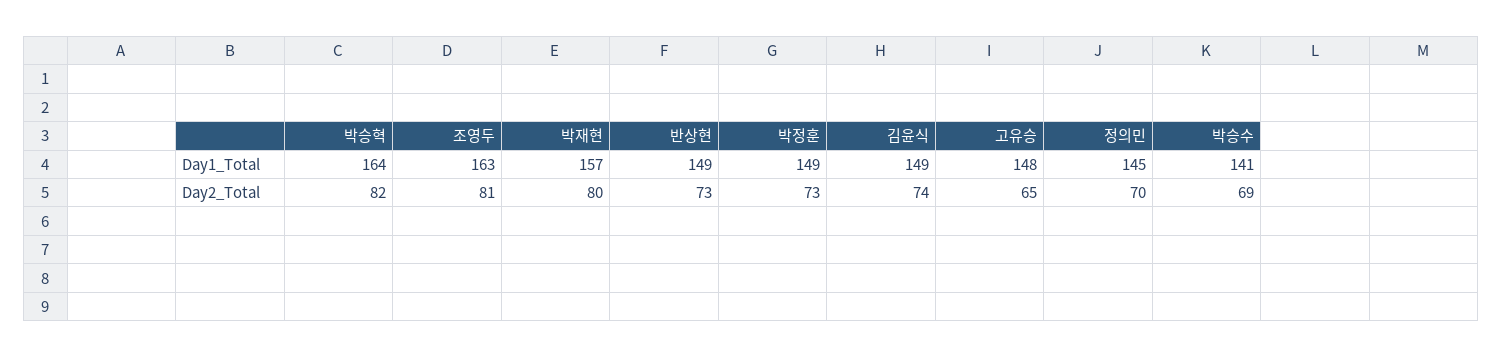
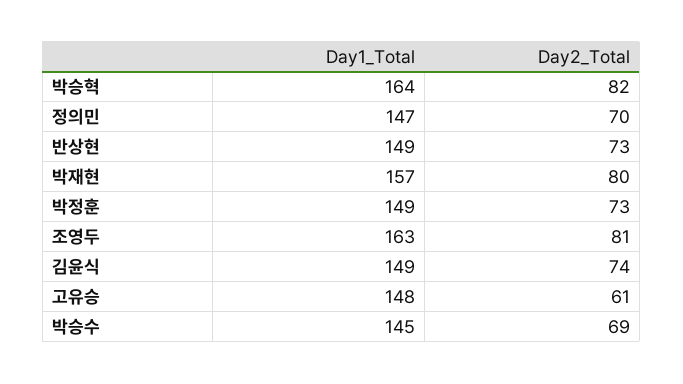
정의민, Day1_Total: 145 -> 147
박승수, Day1_Total: 141 -> 145
고유승, Day2_Total: 65 -> 61

